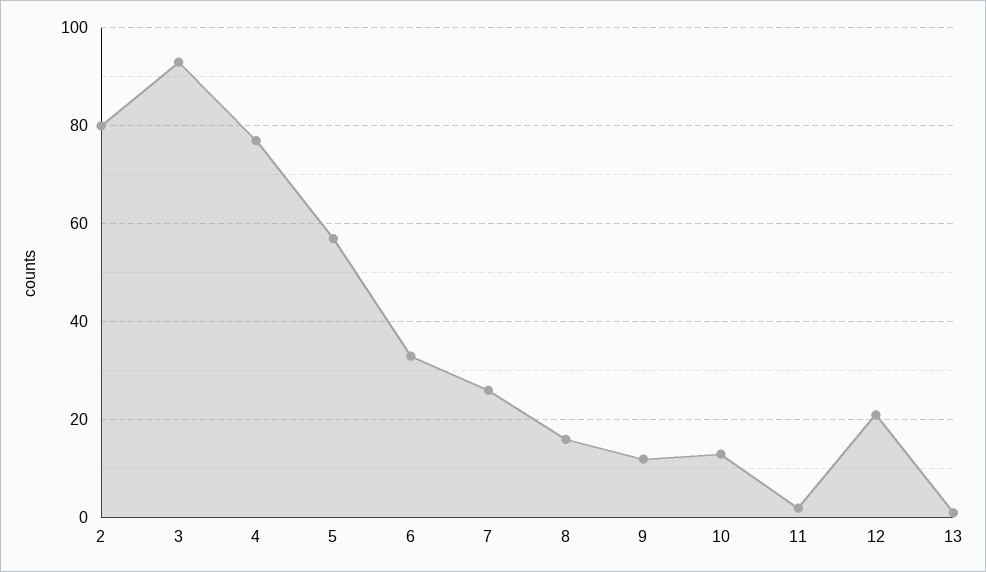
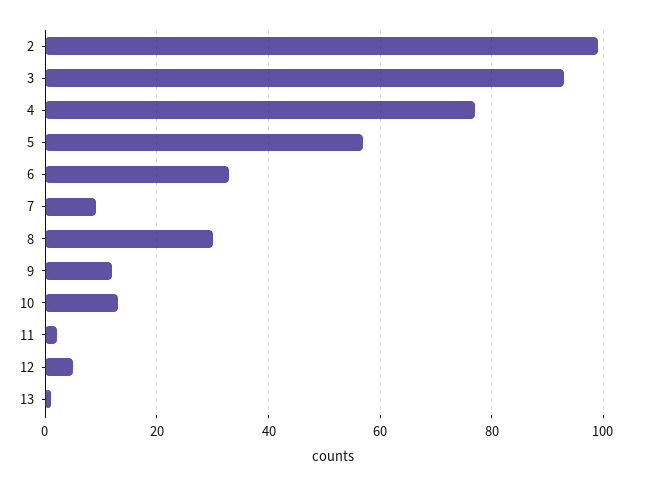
2: 80 -> 100
7: 25 -> 10
8: 15 -> 30
12: 20 -> 5

